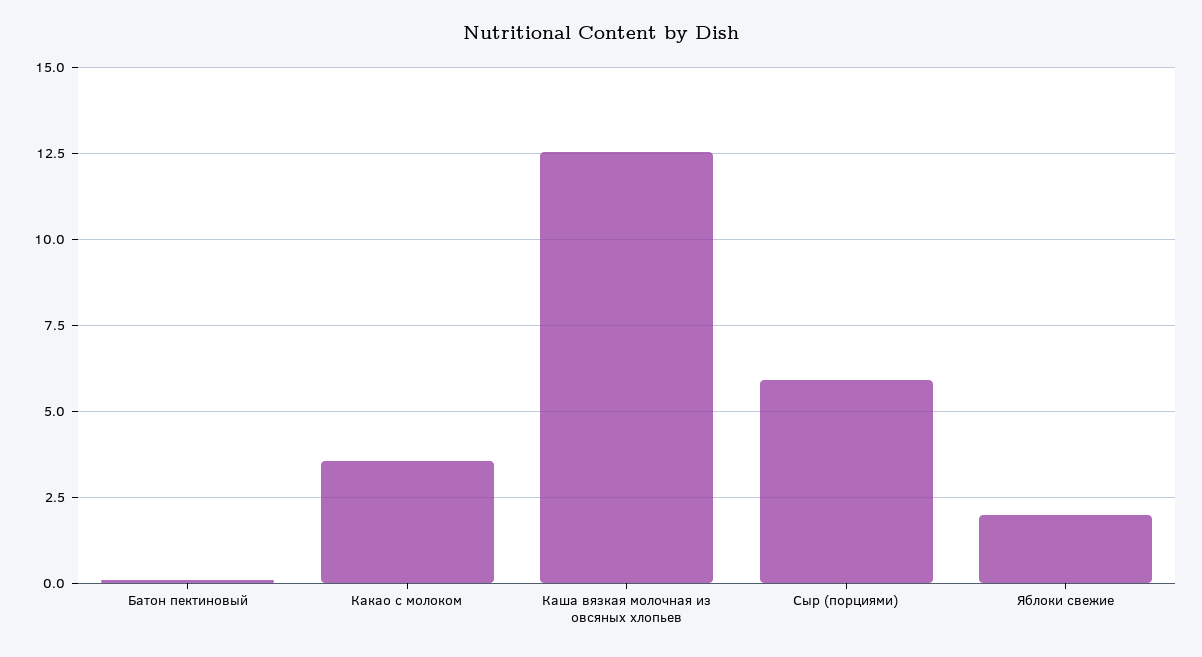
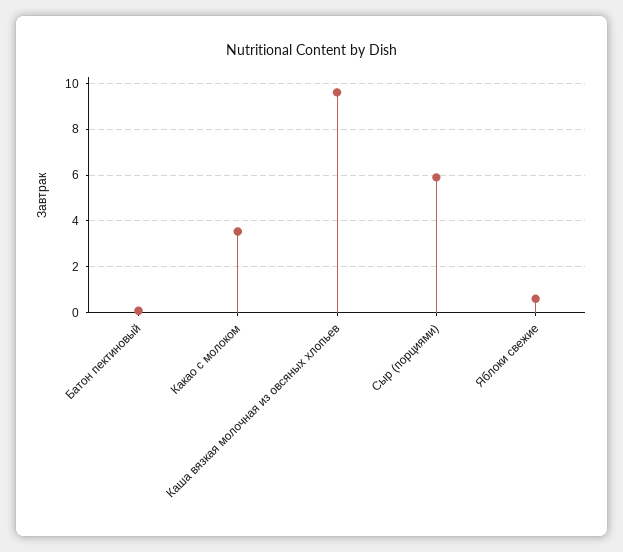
Каша вязкая молочная из овсяных хлопьев: 12.5 -> 9.5
Яблоки свежие: 2 -> 0.5

